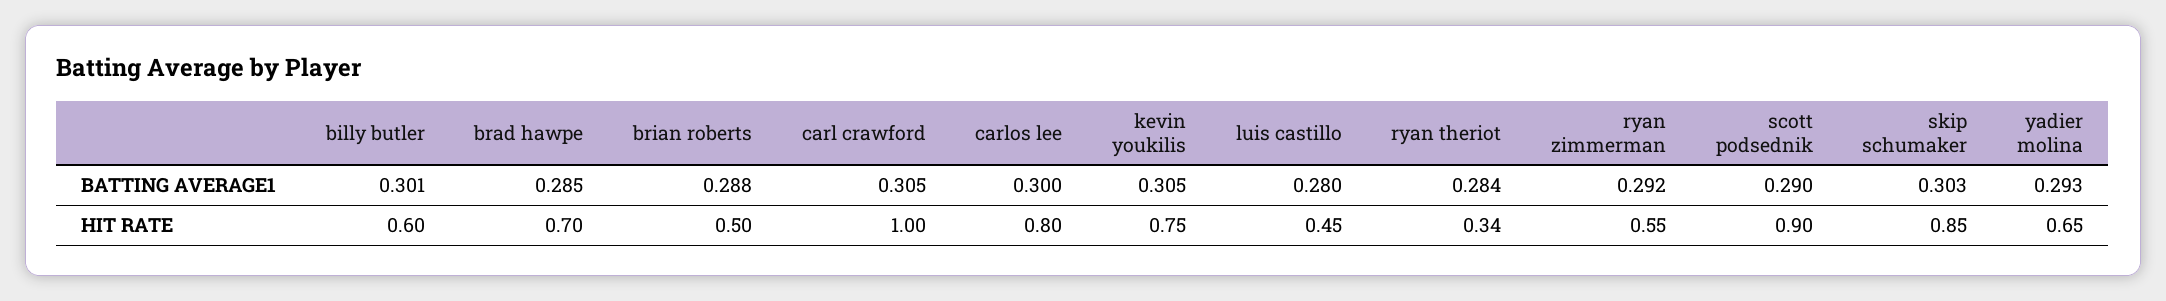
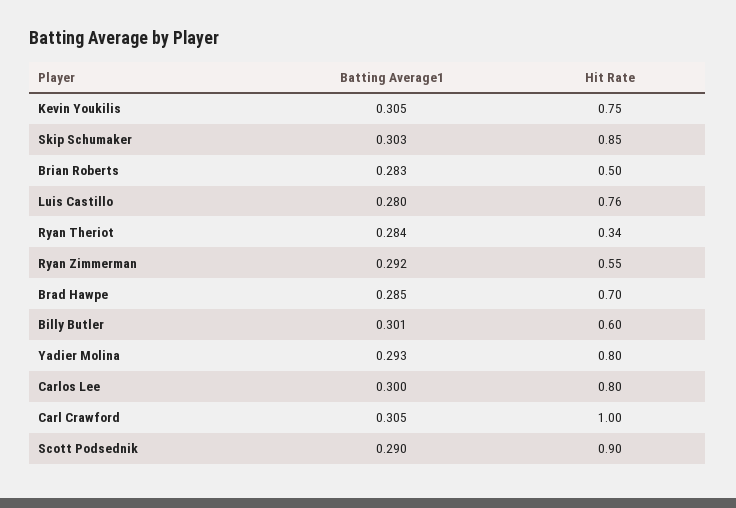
brian roberts, BATTING AVERAGE1: 0.288 -> 0.283
luis castillo, HIT RATE: 0.45 -> 0.76
yadier molina, HIT RATE: 0.65 -> 0.8

